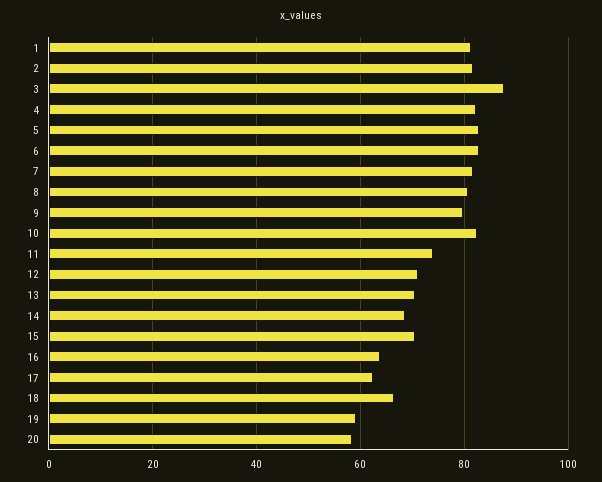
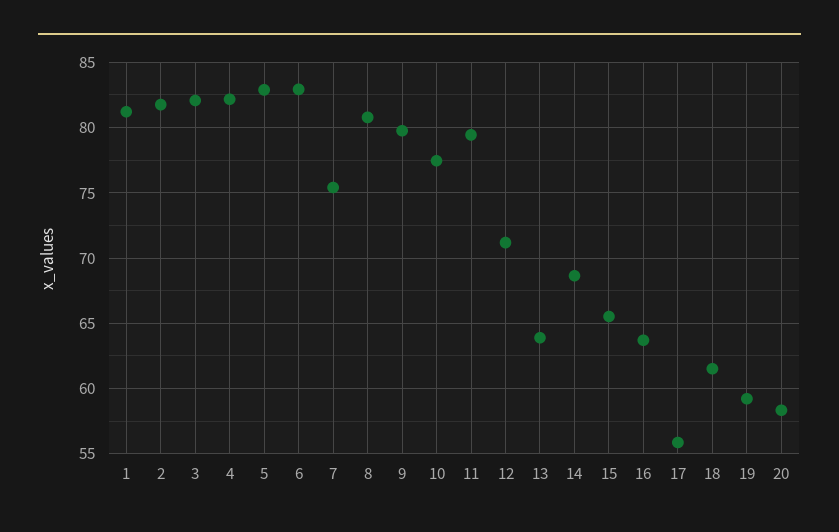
3: 88 -> 82
7: 82 -> 75.5
10: 82 -> 77.5
11: 74 -> 79.5
13: 70 -> 64
15: 70 -> 65.5
17: 62 -> 56
18: 66 -> 61.5

